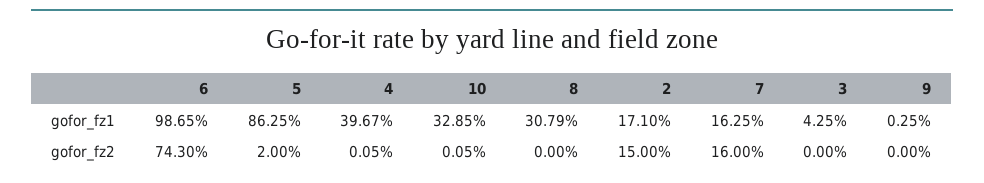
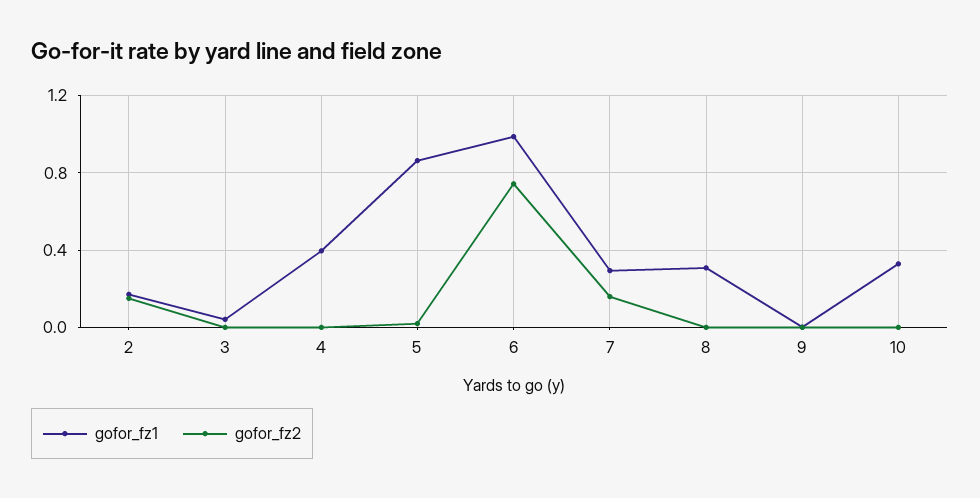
gofor_fz1, 7: 0.1625 -> 0.3

